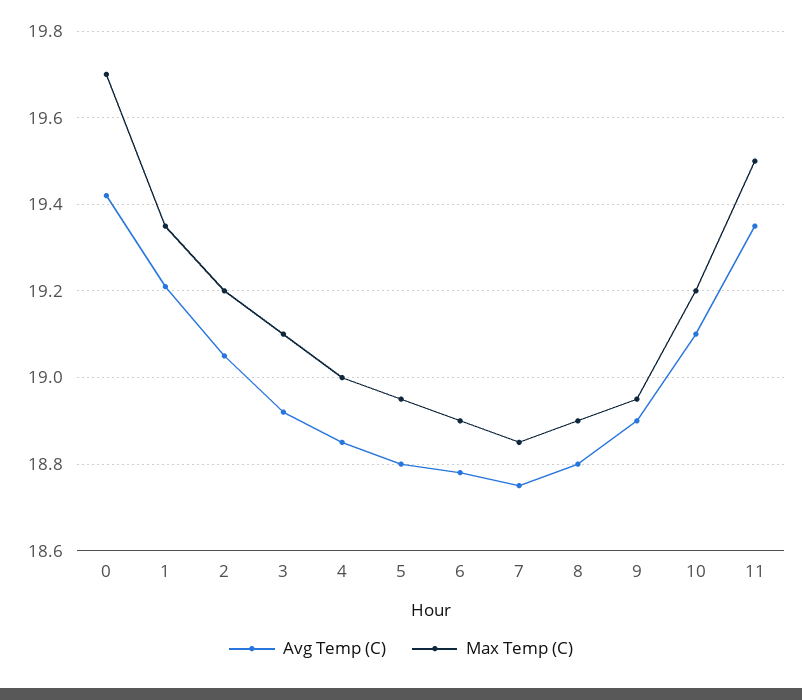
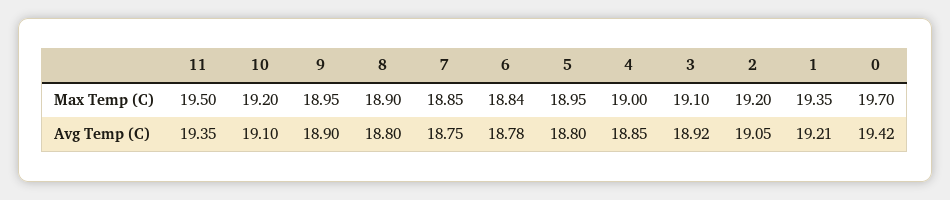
Max Temp (C), 6: 18.9 -> 18.84

